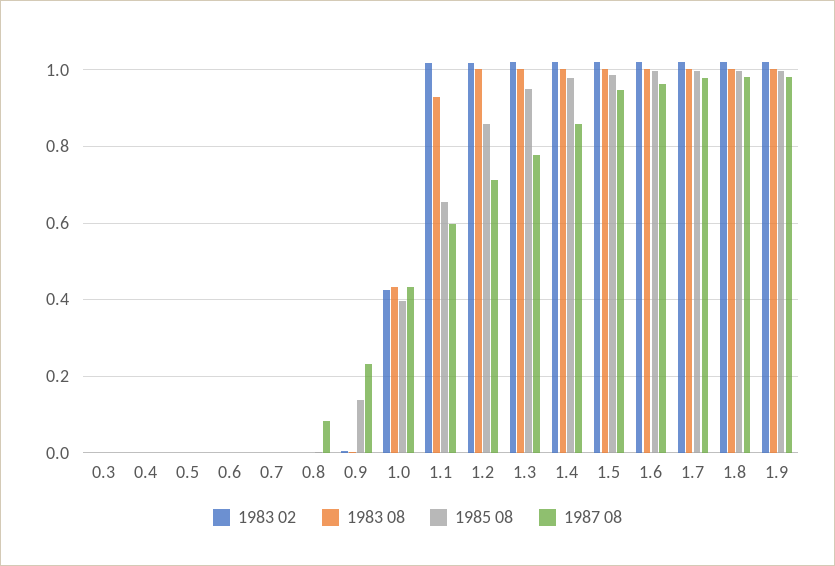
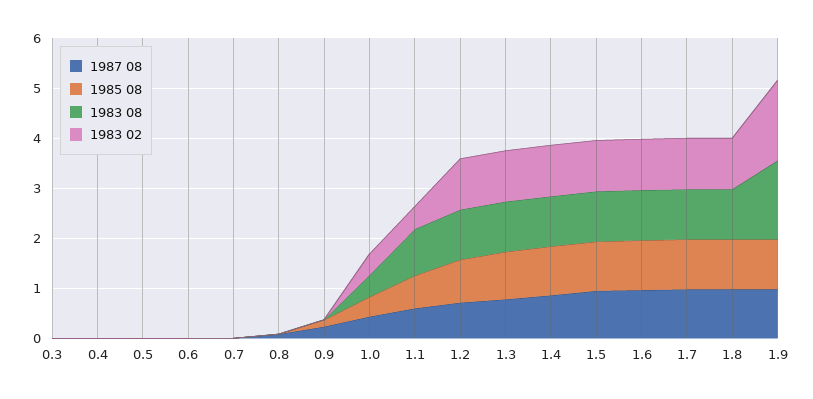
1983 02, 1.1: 1.02 -> 0.4
1983 02, 1.9: 1.02 -> 1.6
1983 08, 1.9: 1 -> 1.6

